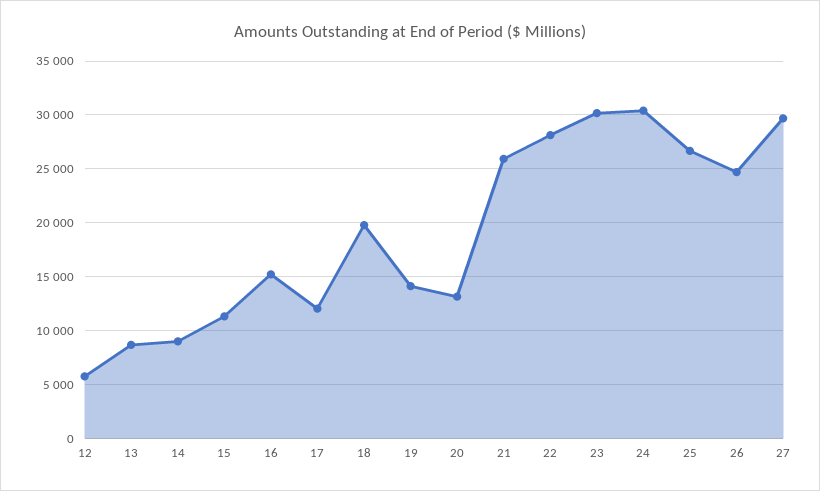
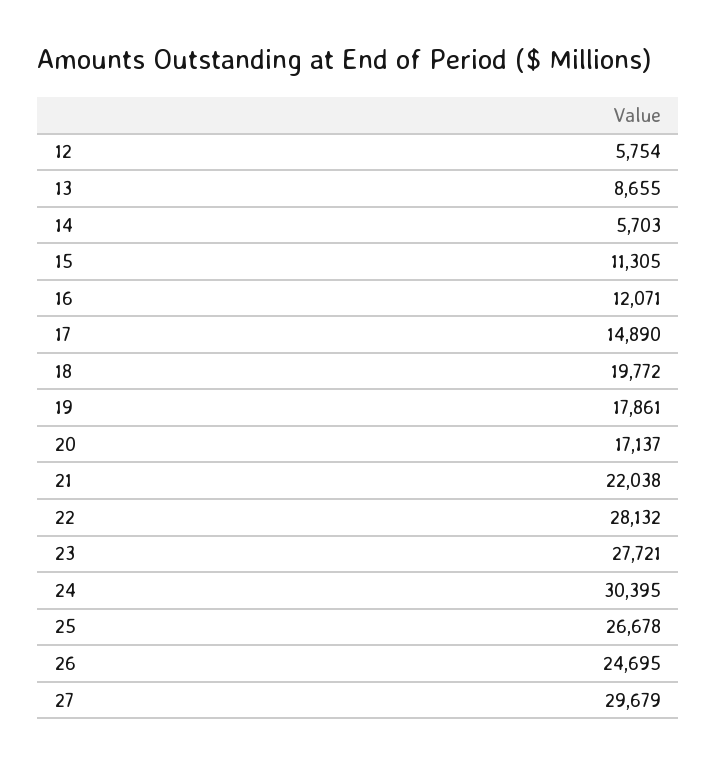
14: 9000 -> 5703
16: 15000 -> 12071
17: 12000 -> 14890
19: 14000 -> 17861
20: 13000 -> 17137
21: 26000 -> 22038
23: 30000 -> 27721

